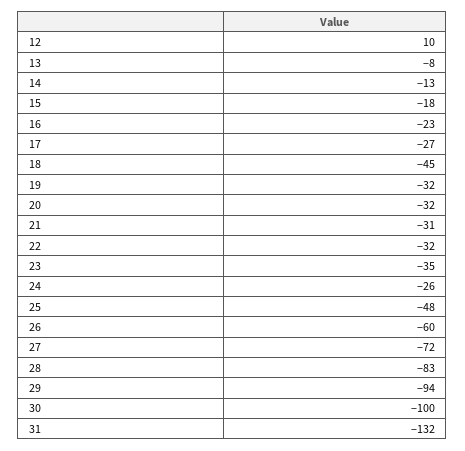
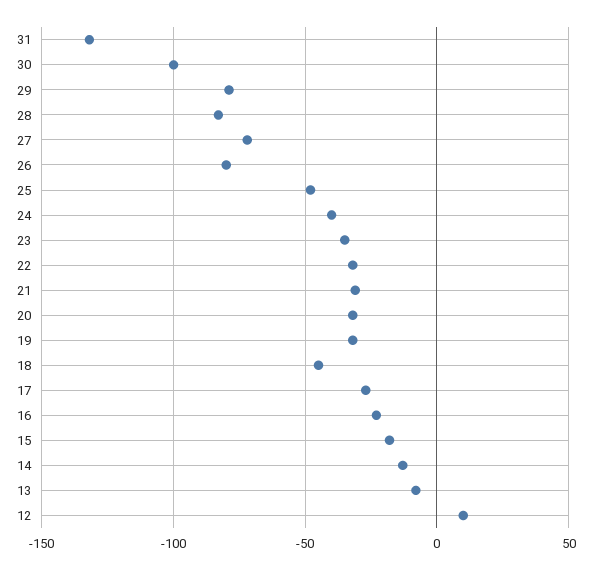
24: -26 -> -40
26: -60 -> -80
29: -94 -> -80

